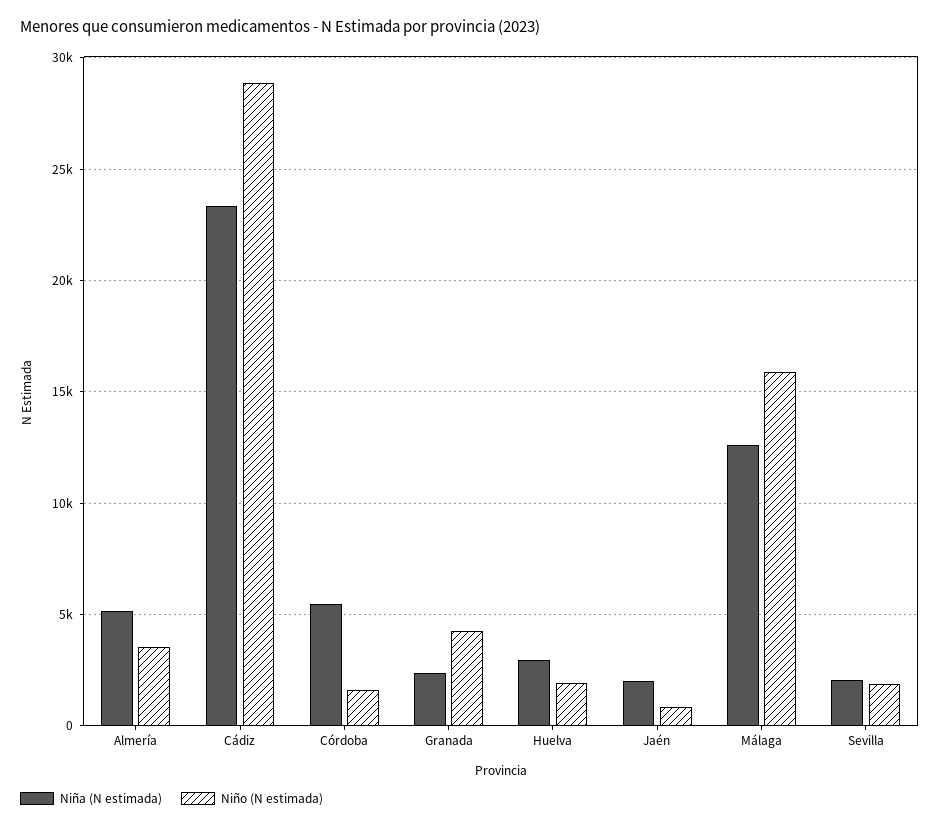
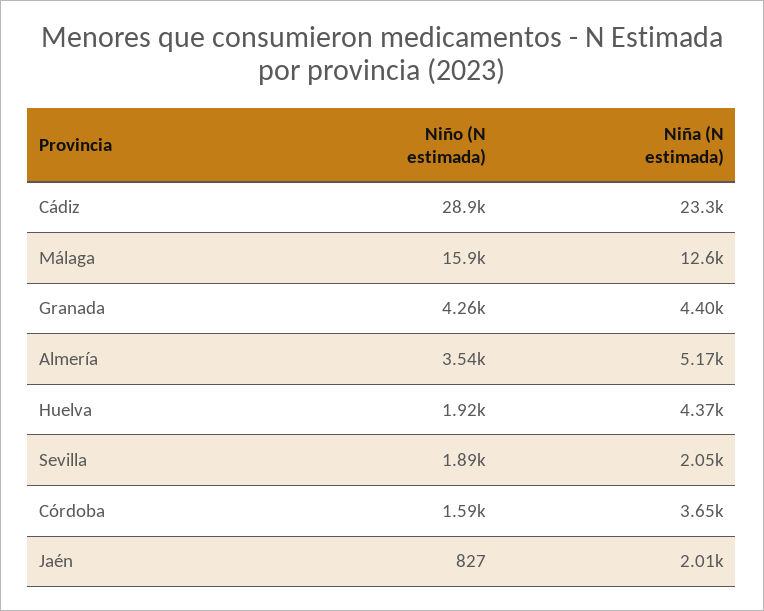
Niña (N estimada), Córdoba: 5500 -> 3650
Niña (N estimada), Granada: 2500 -> 4400
Niña (N estimada), Huelva: 3000 -> 4370

